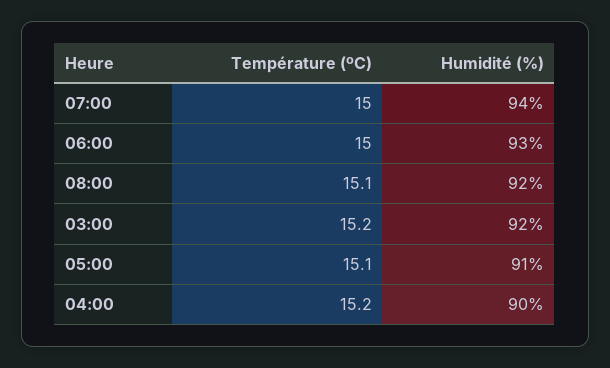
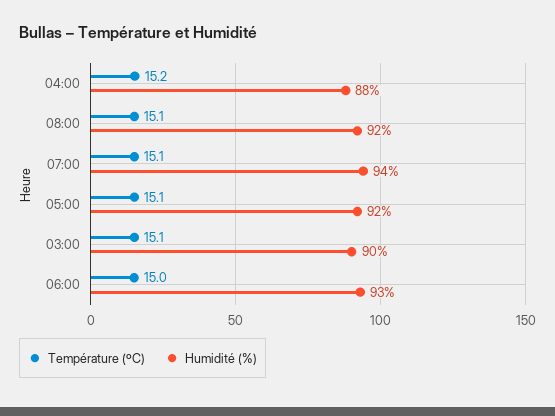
Température (ºC), 07:00: 15 -> 15.1
Température (ºC), 03:00: 15.2 -> 15.1
Humidité (%), 03:00: 92 -> 90
Humidité (%), 05:00: 91 -> 92
Humidité (%), 04:00: 90 -> 88

